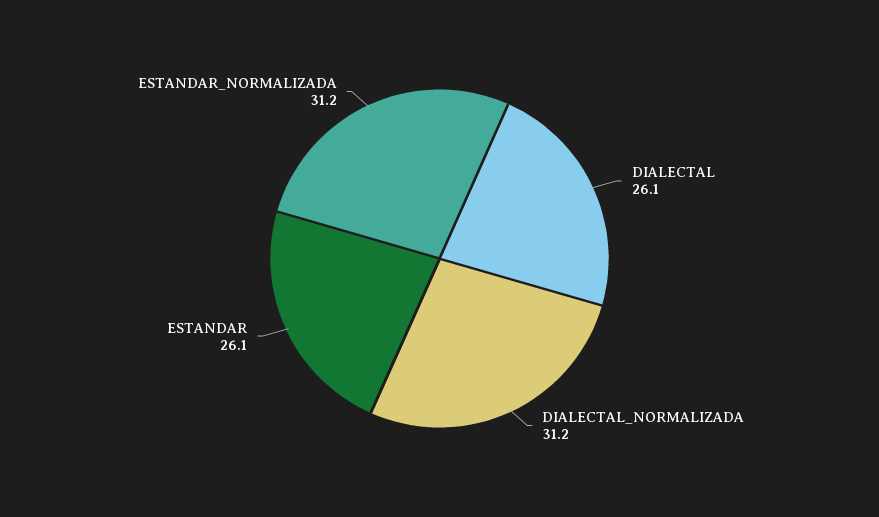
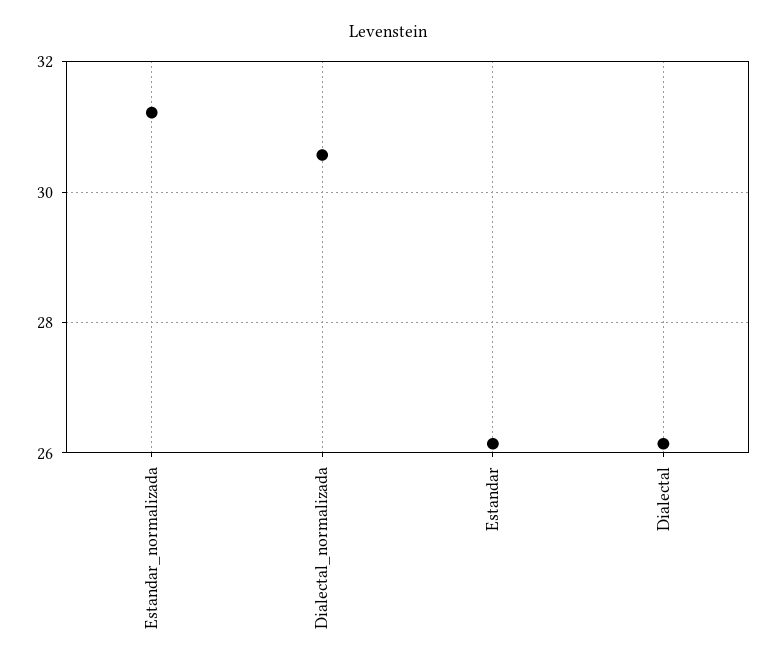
DIALECTAL_NORMALIZADA: 31.2 -> 30.6

